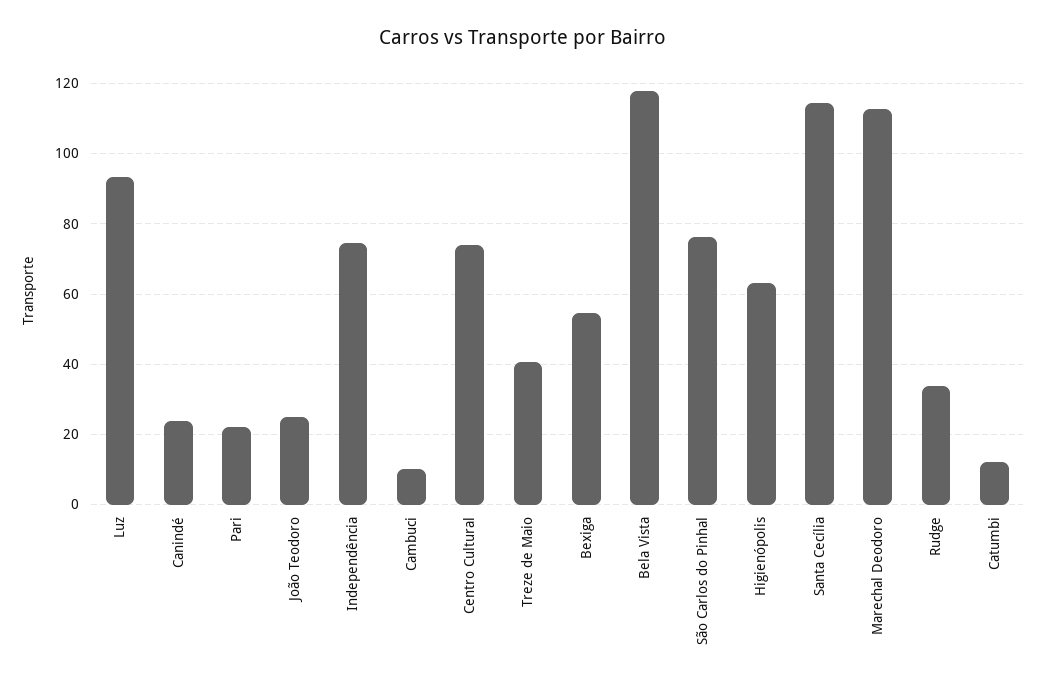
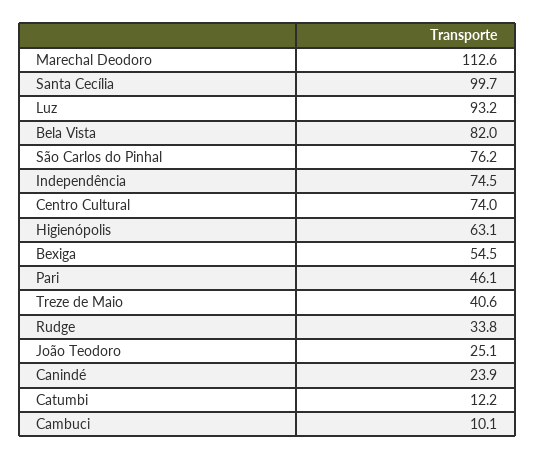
Pari: 22 -> 46.1
Bela Vista: 118 -> 82
Santa Cecília: 114 -> 99.7

